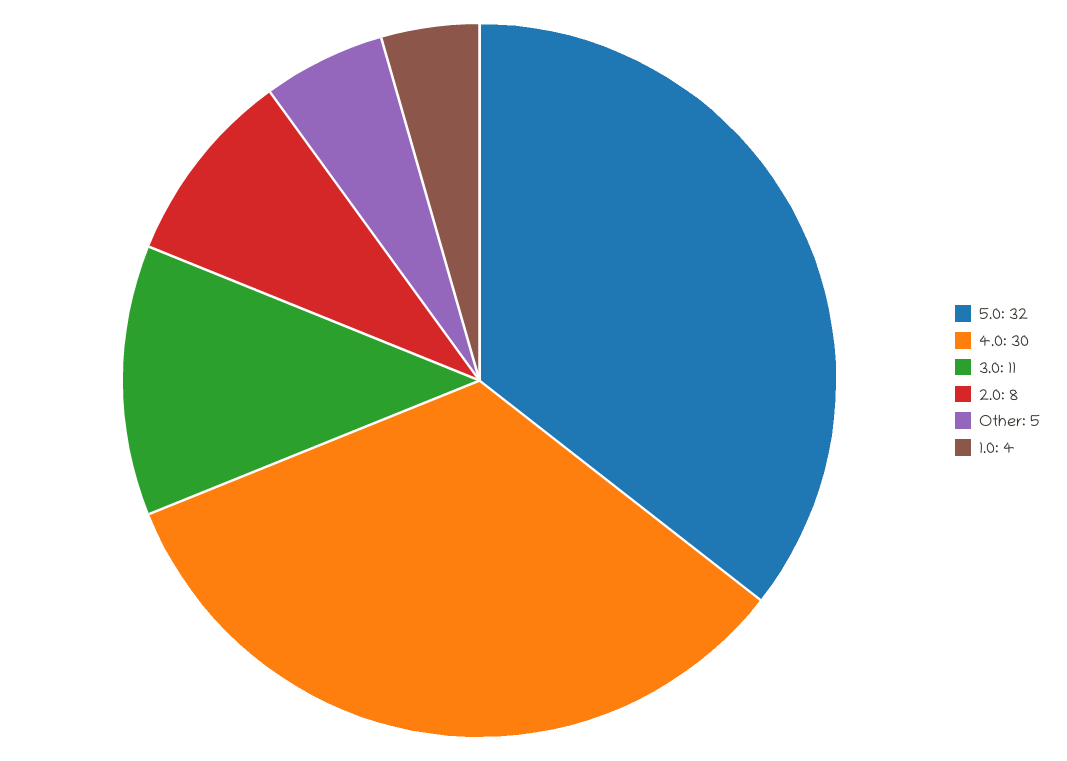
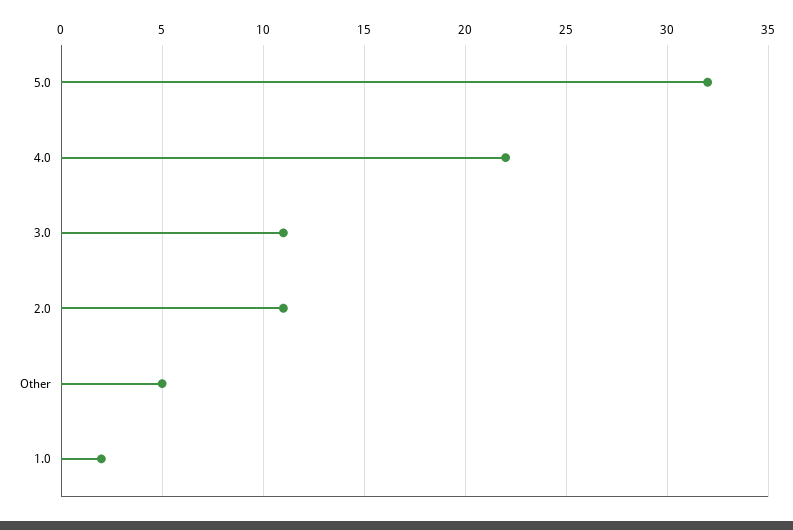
4.0: 30 -> 22
2.0: 8 -> 11
1.0: 4 -> 2

